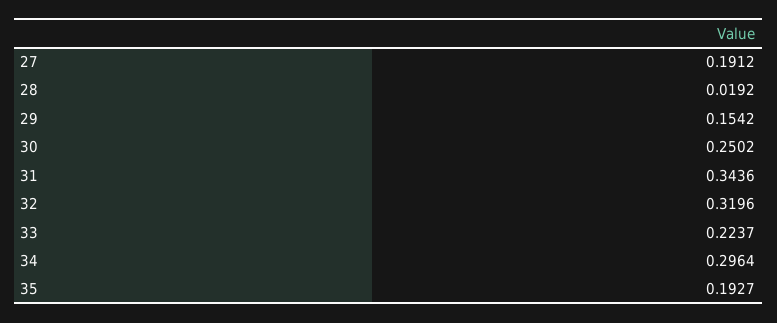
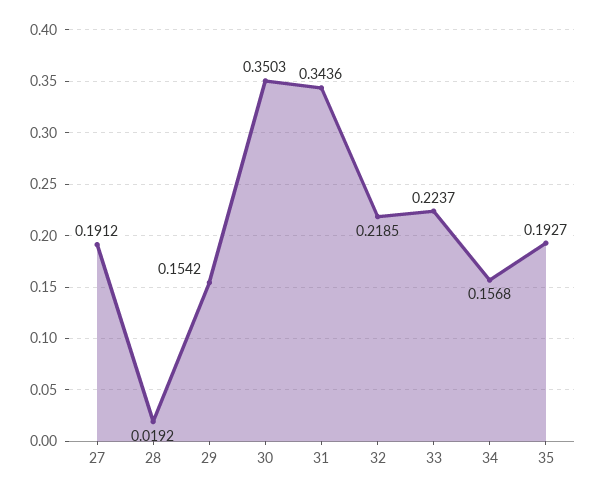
30: 0.2502 -> 0.3503
32: 0.3196 -> 0.2185
34: 0.2964 -> 0.1568

